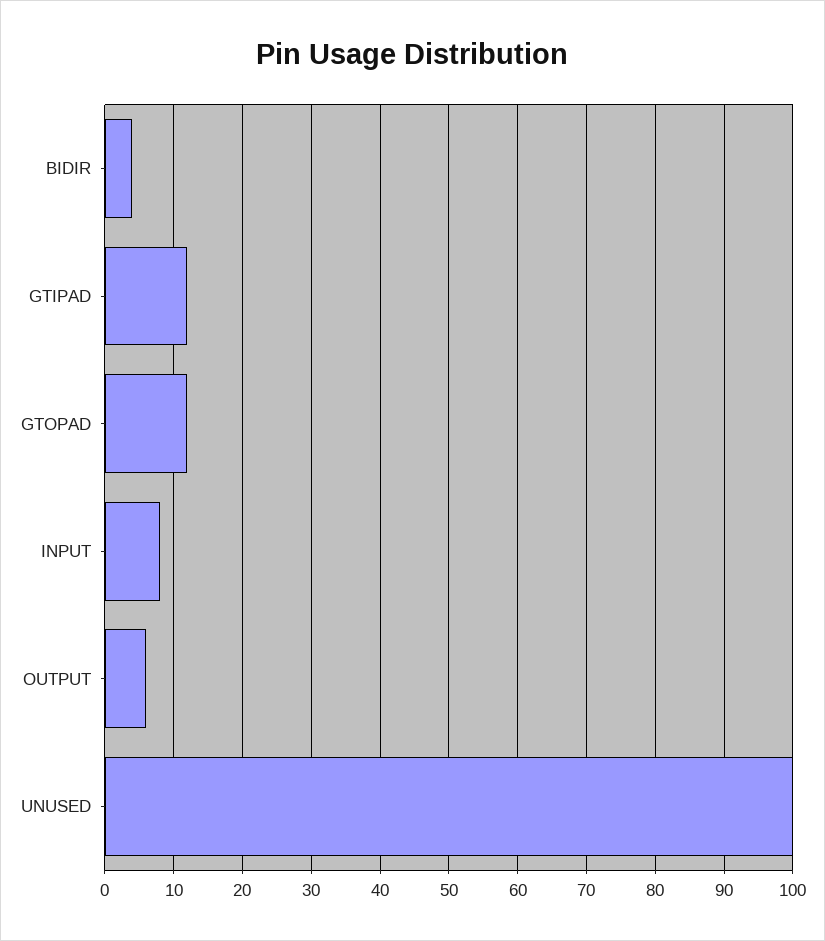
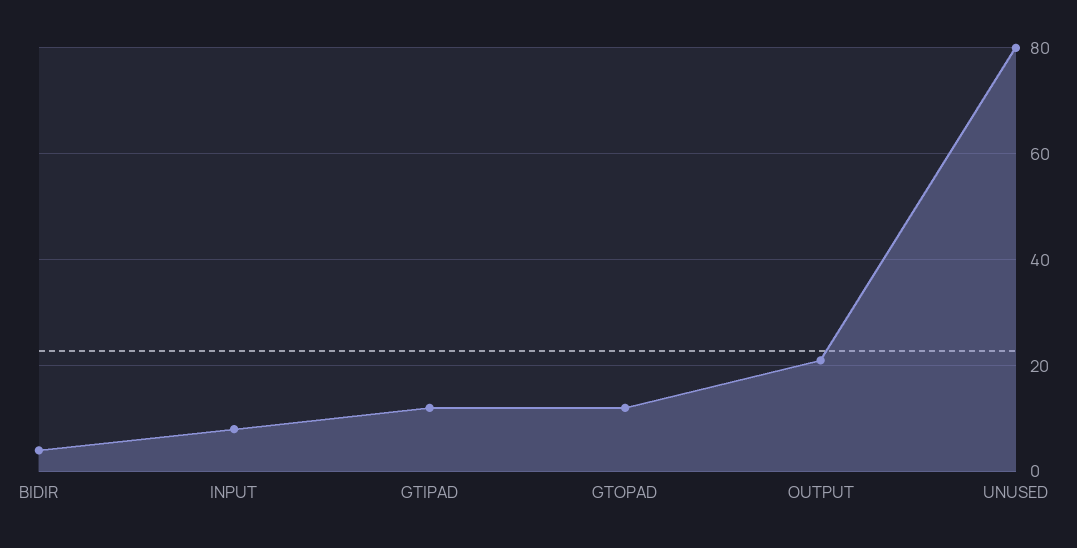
OUTPUT: 6 -> 20
UNUSED: 100 -> 80

